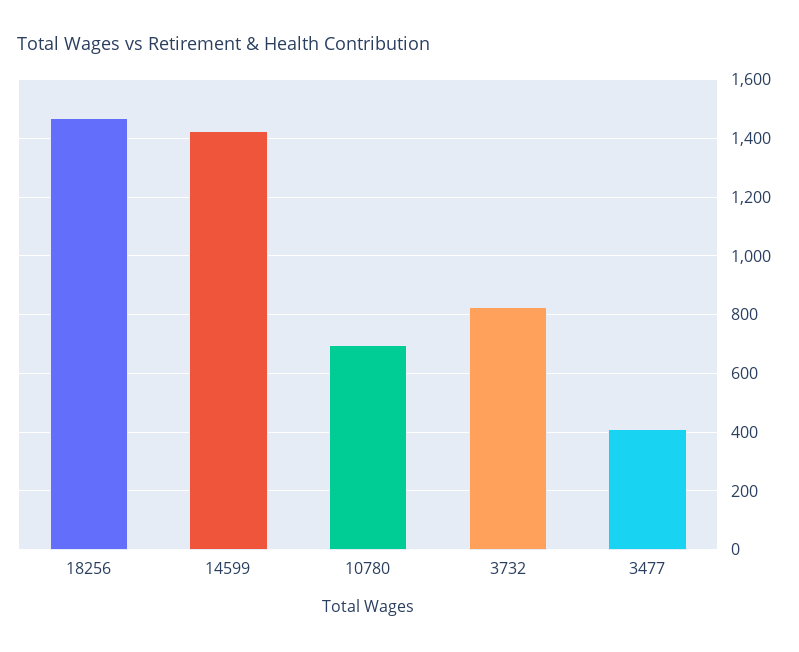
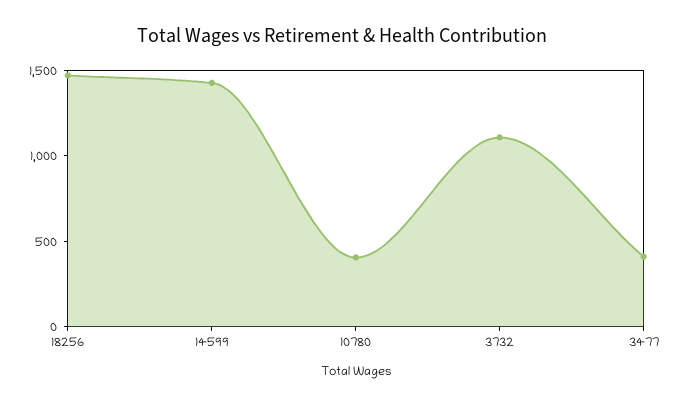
10780: 700 -> 400
3732: 825 -> 1100

